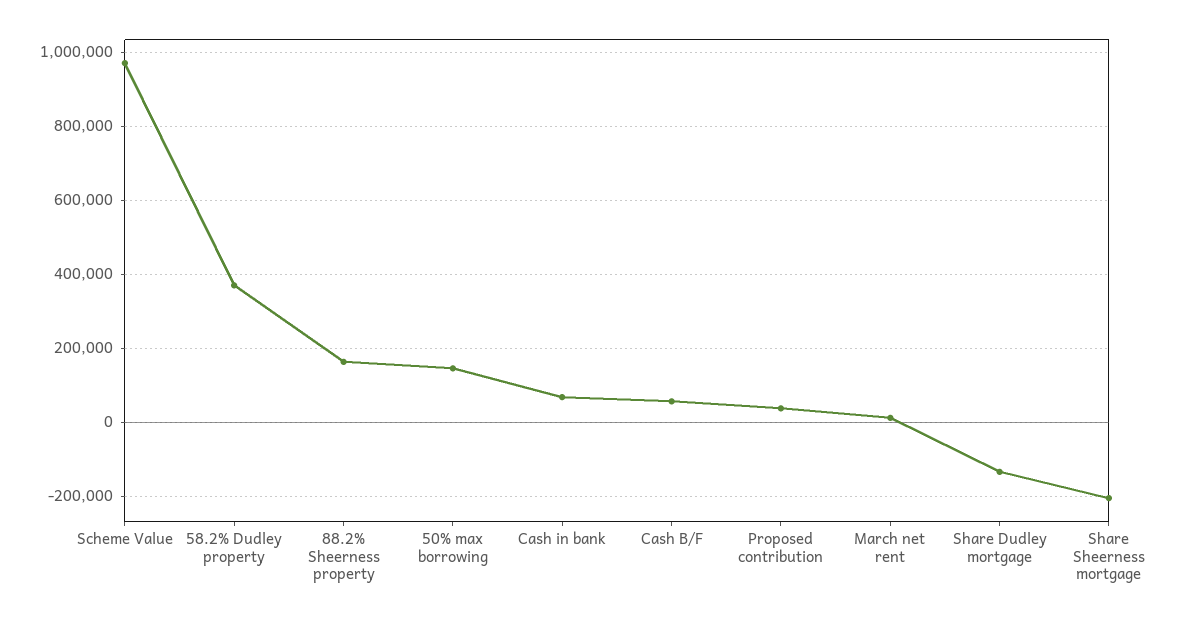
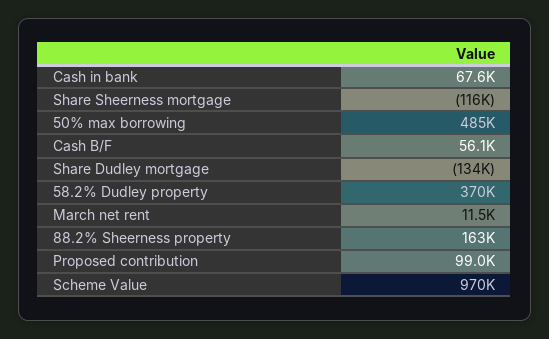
50% max borrowing: 140000 -> 485000
Proposed contribution: 40000 -> 99000
Share Sheerness mortgage: -200000 -> -116000

